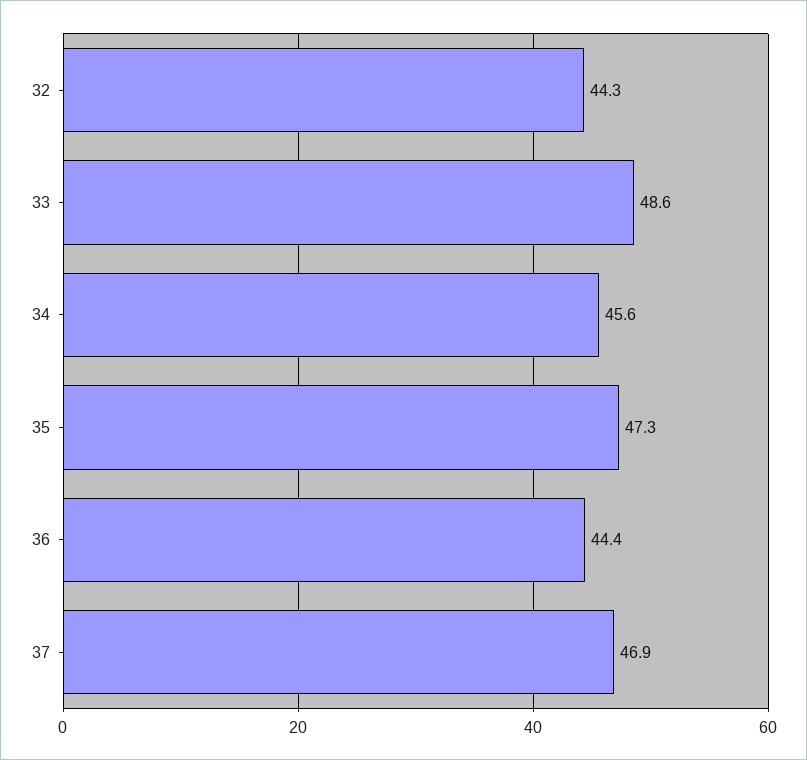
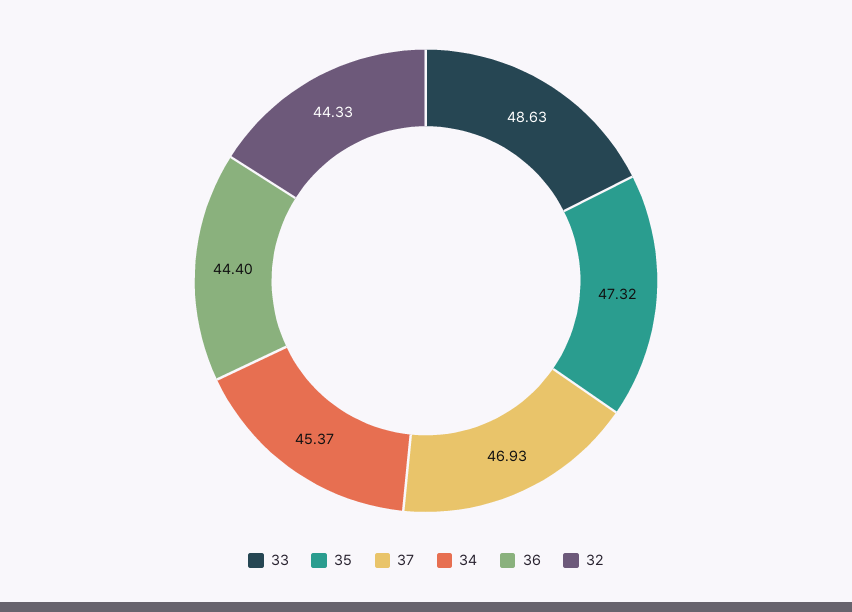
34: 45.6 -> 45.37

